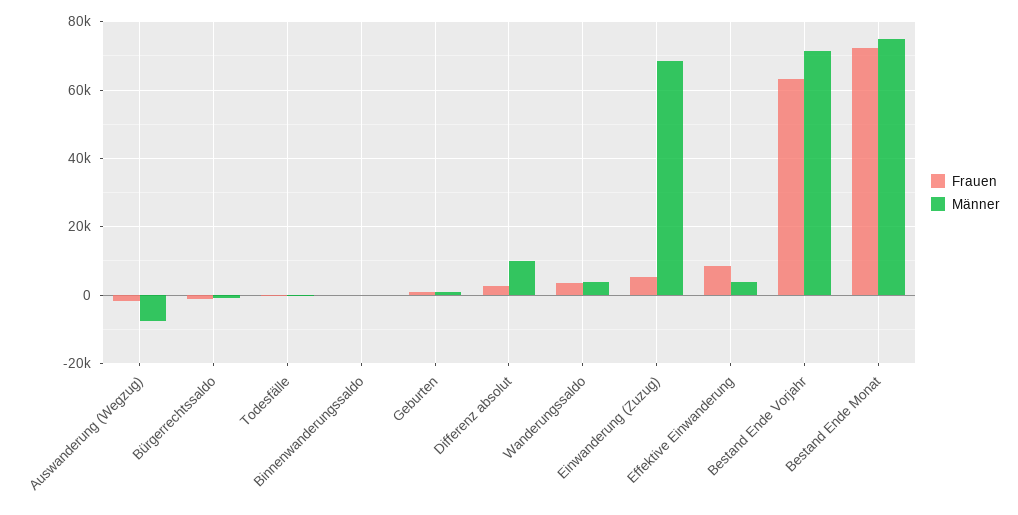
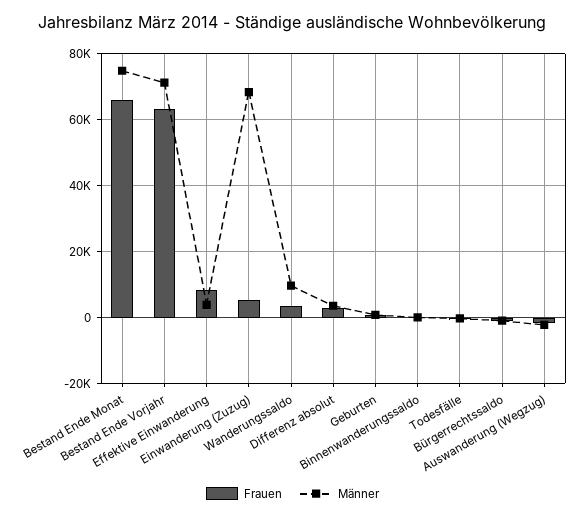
Männer, Auswanderung (Wegzug): -8000 -> -2000
Männer, Differenz absolut: 10000 -> 4000
Männer, Wanderungssaldo: 4000 -> 10000
Frauen, Bestand Ende Monat: 72000 -> 66000

